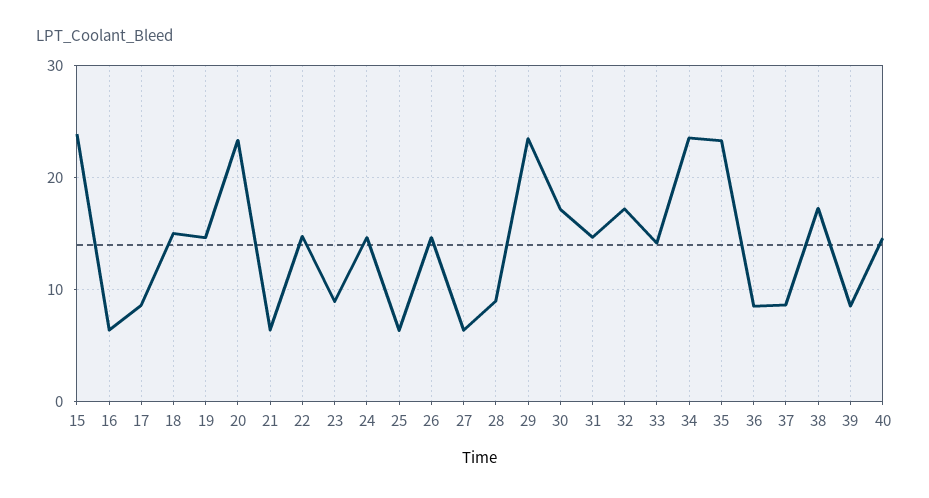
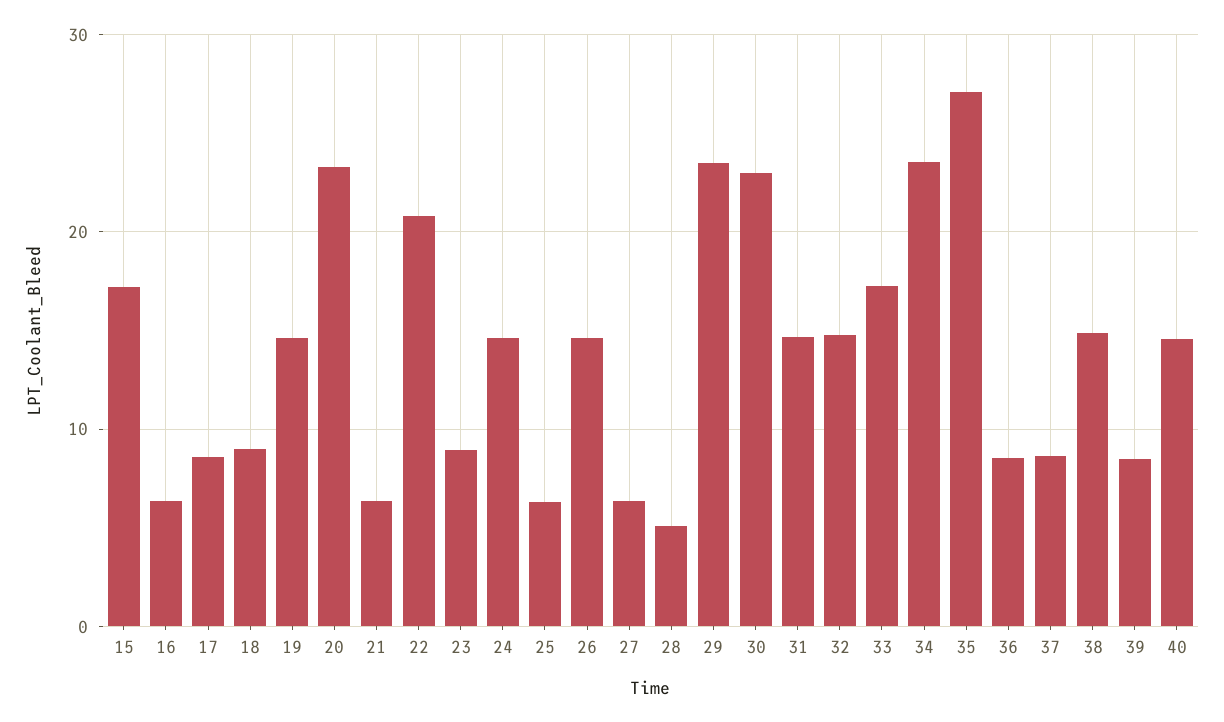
15: 24 -> 17
18: 15 -> 9
22: 15 -> 21
28: 9 -> 5
30: 17 -> 23
32: 17 -> 15
33: 14 -> 17
35: 23 -> 27
38: 17 -> 15

